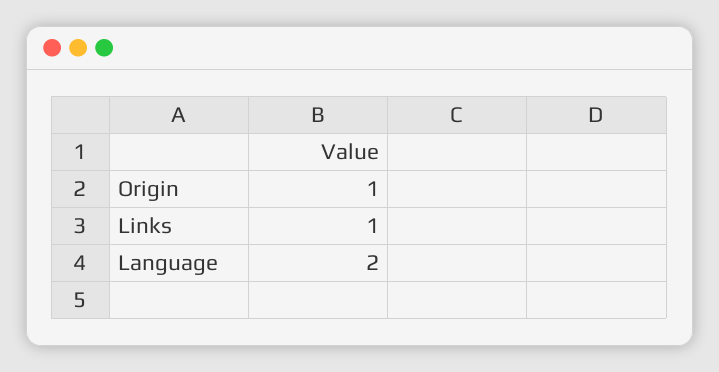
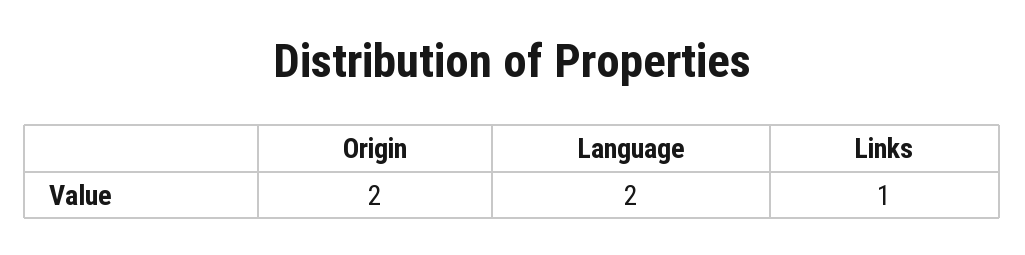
Origin: 1 -> 2

